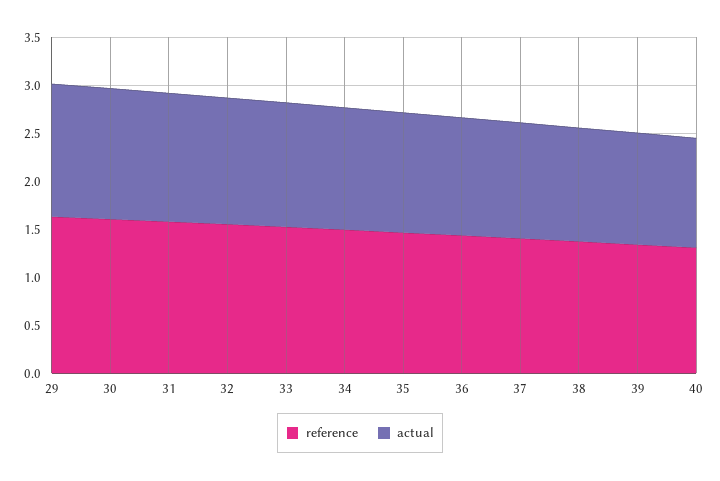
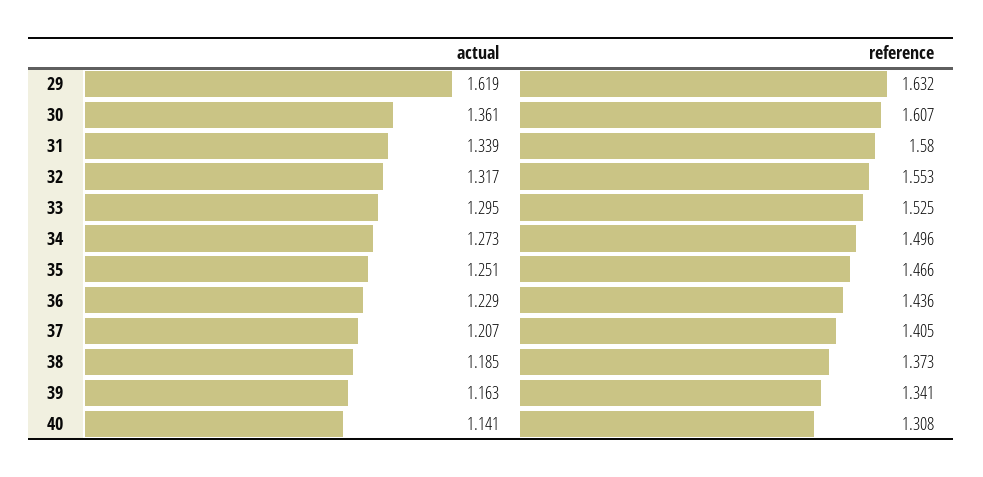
actual, 29: 1.4 -> 1.619

